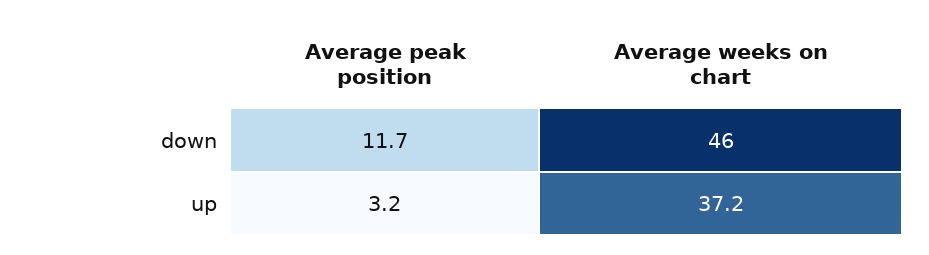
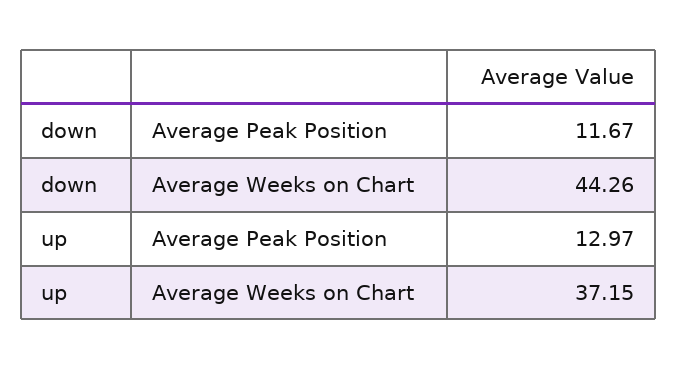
Average weeks on chart, down: 46 -> 44.26
Average peak position, up: 3.2 -> 12.97

